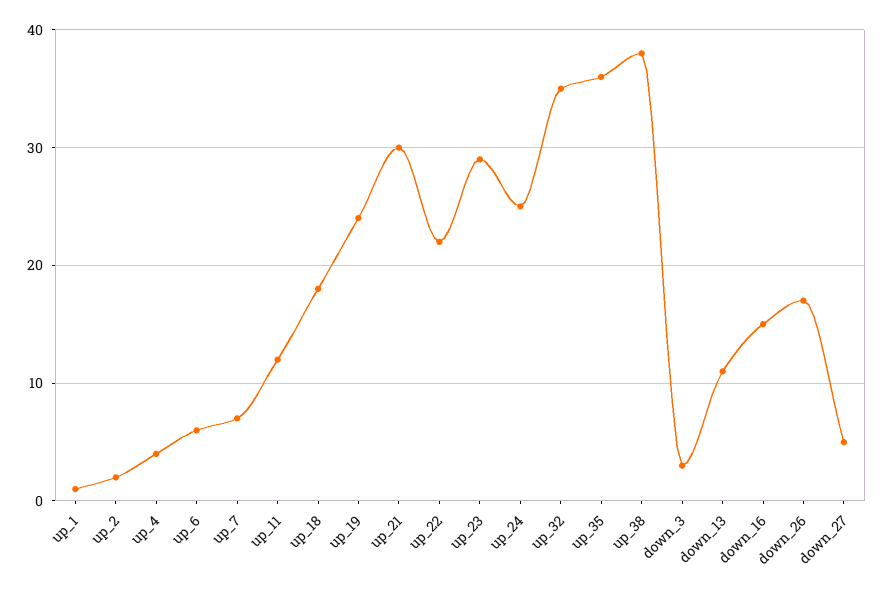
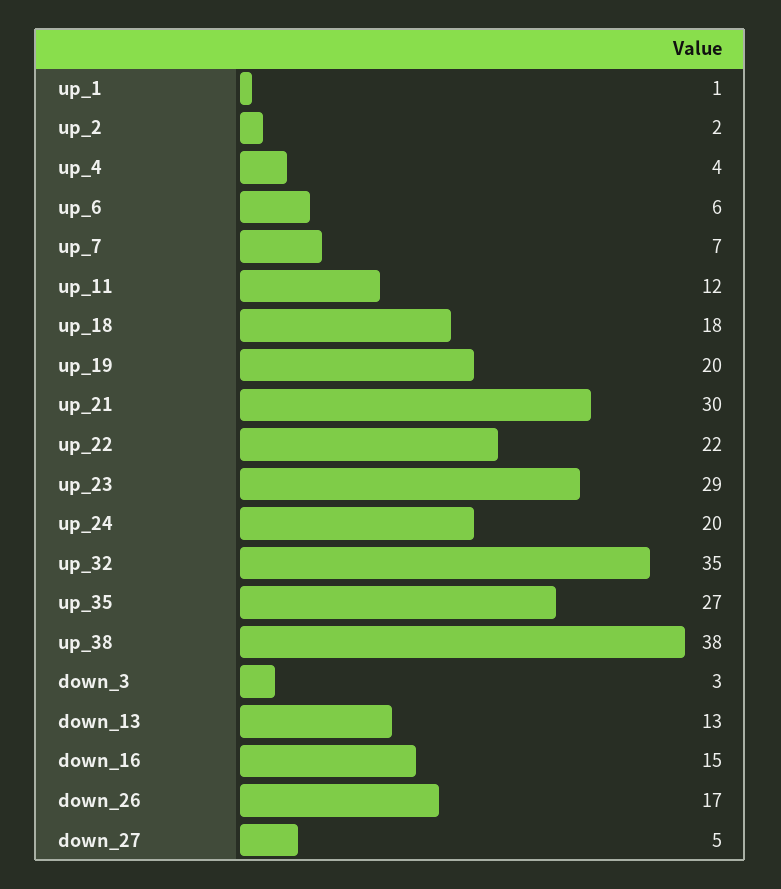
up_19: 24 -> 20
up_24: 25 -> 20
up_35: 36 -> 27
down_13: 11 -> 13

